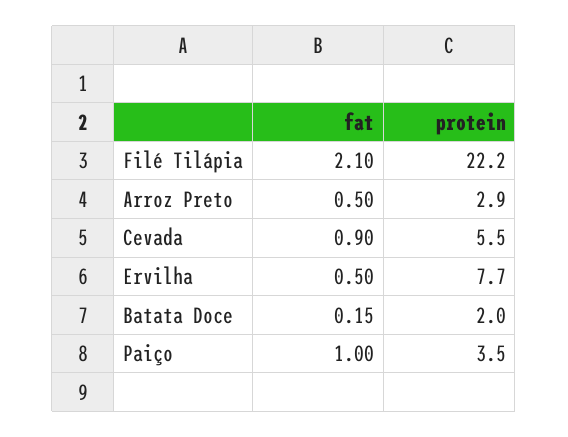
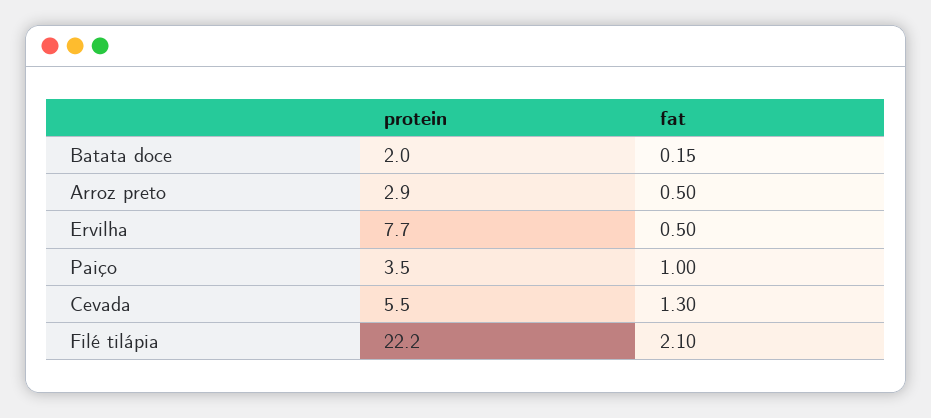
fat, Cevada: 0.9 -> 1.3

